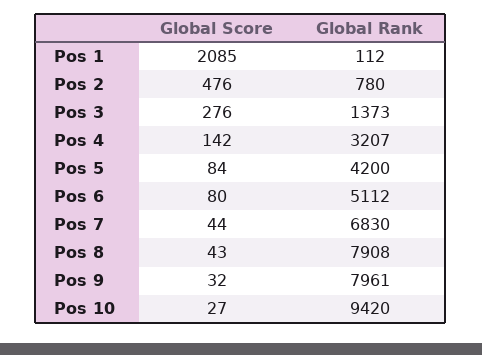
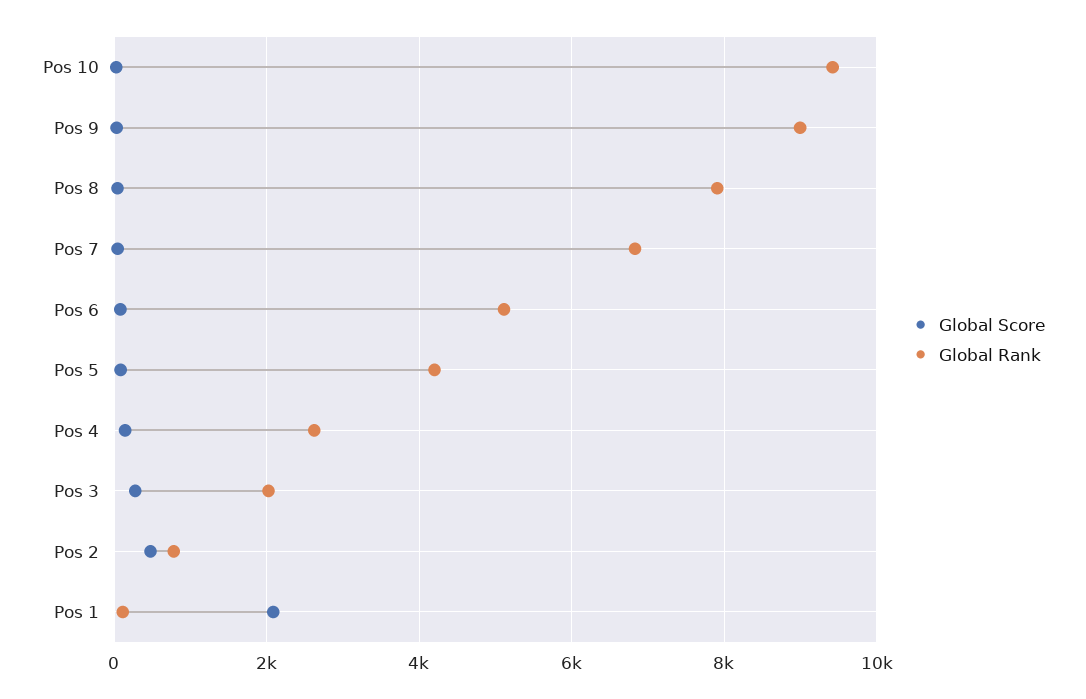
Global Rank, Pos 3: 1373 -> 2000
Global Rank, Pos 4: 3207 -> 2600
Global Rank, Pos 9: 7961 -> 9000

